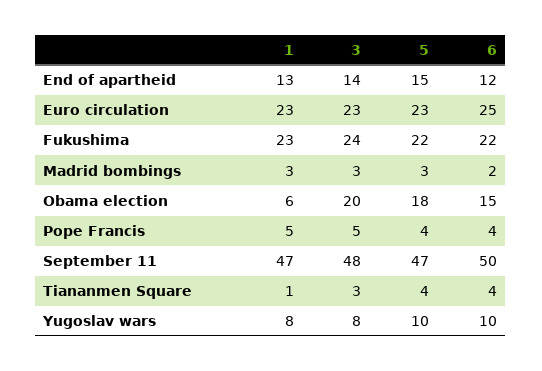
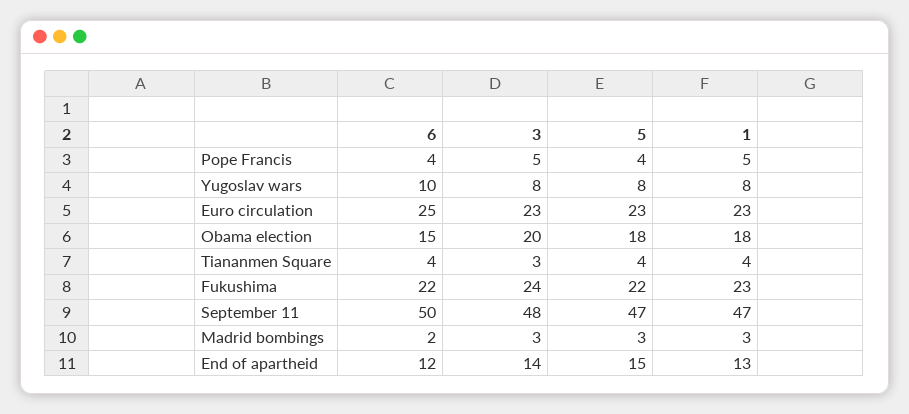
1, Obama election: 6 -> 18
1, Tiananmen Square: 1 -> 4
5, Yugoslav wars: 10 -> 8

